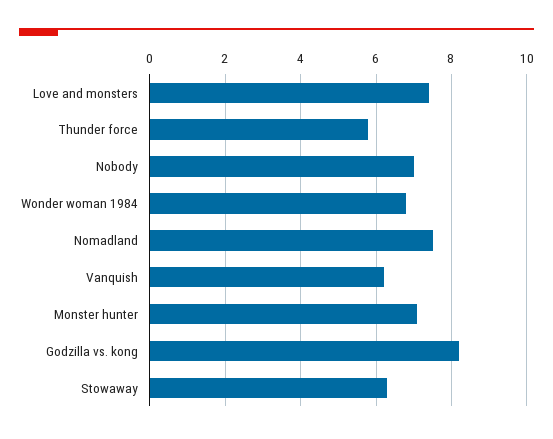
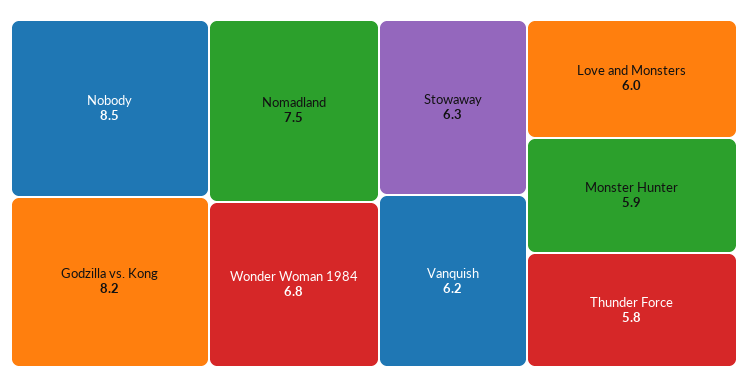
Love and monsters: 7.5 -> 6
Nobody: 7 -> 8.5
Monster hunter: 7 -> 5.9

